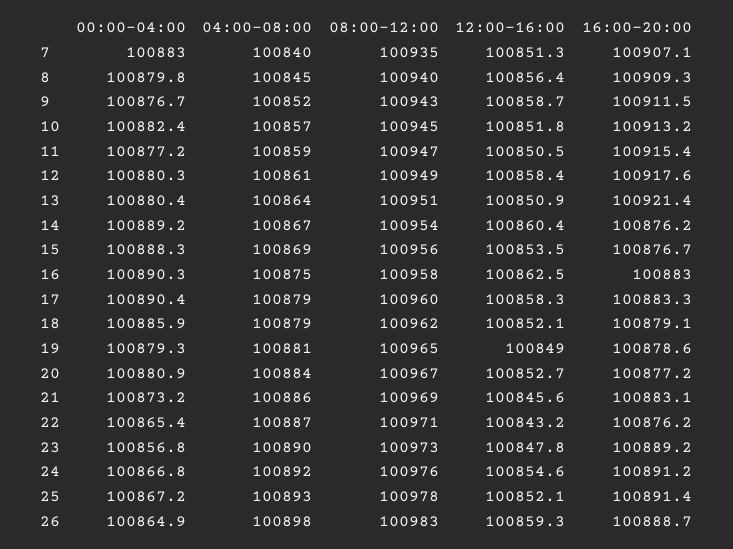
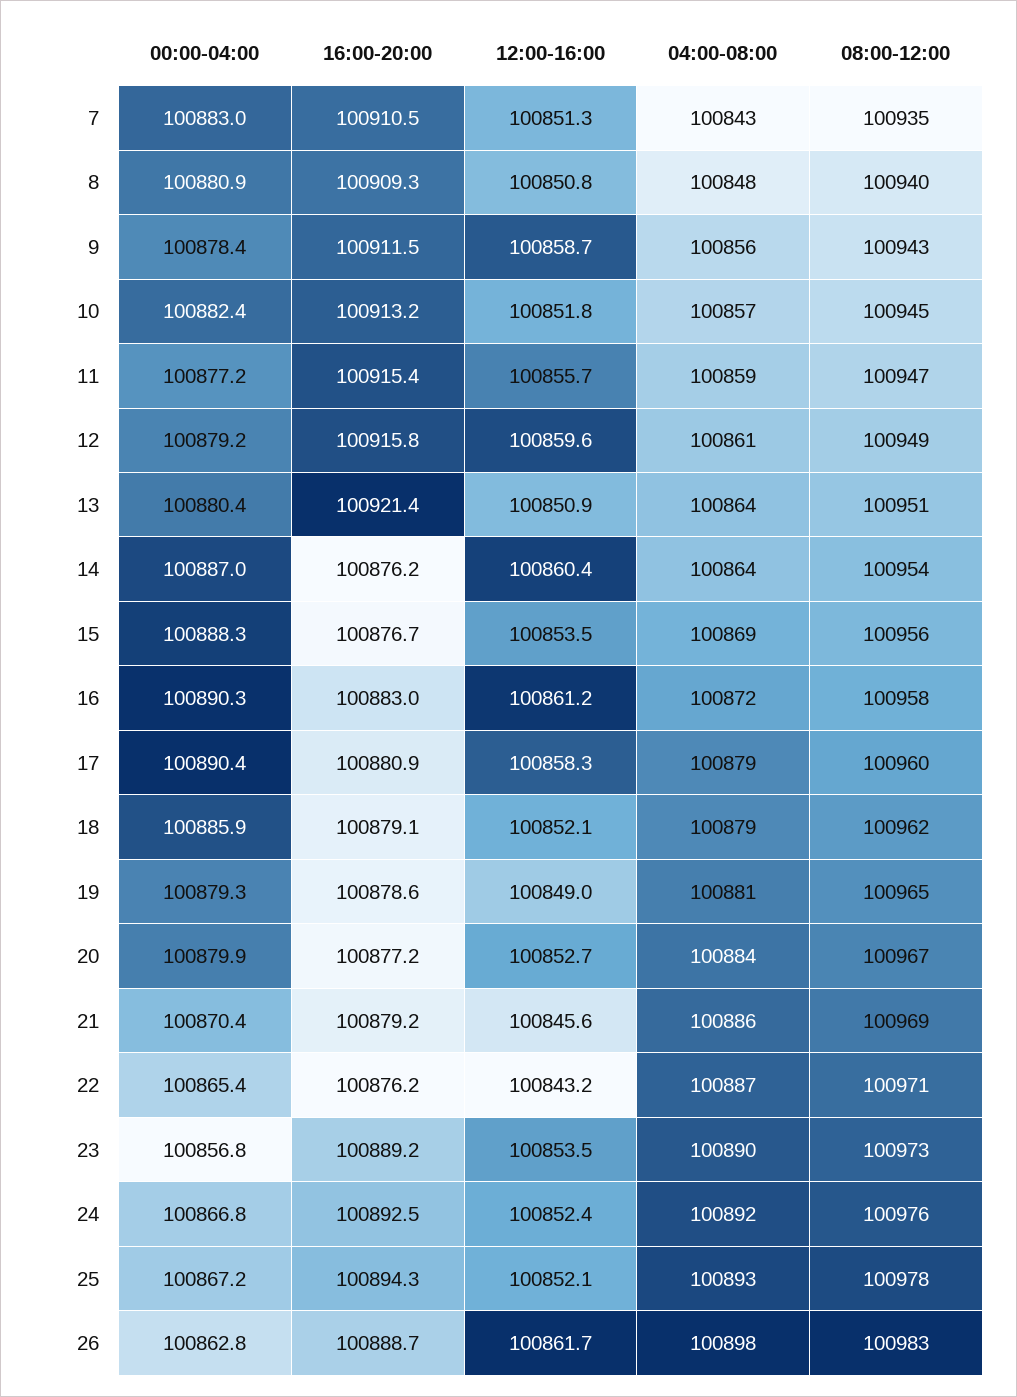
04:00-08:00, 7: 100840 -> 100843
16:00-20:00, 7: 100907.1 -> 100910.5
00:00-04:00, 8: 100879.8 -> 100880.9
04:00-08:00, 8: 100845 -> 100848
12:00-16:00, 8: 100856.4 -> 100850.8
00:00-04:00, 9: 100876.7 -> 100878.4
04:00-08:00, 9: 100852 -> 100856
12:00-16:00, 11: 100850.5 -> 100855.7
00:00-04:00, 12: 100880.3 -> 100879.2
12:00-16:00, 12: 100858.4 -> 100859.6
16:00-20:00, 12: 100917.6 -> 100915.8
00:00-04:00, 14: 100889.2 -> 100887
04:00-08:00, 14: 100867 -> 100864
04:00-08:00, 16: 100875 -> 100872
12:00-16:00, 16: 100862.5 -> 100861.2
16:00-20:00, 17: 100883.3 -> 100880.9
00:00-04:00, 20: 100880.9 -> 100879.9
00:00-04:00, 21: 100873.2 -> 100870.4
16:00-20:00, 21: 100883.1 -> 100879.2
12:00-16:00, 23: 100847.8 -> 100853.5
12:00-16:00, 24: 100854.6 -> 100852.4
16:00-20:00, 24: 100891.2 -> 100892.5
16:00-20:00, 25: 100891.4 -> 100894.3
00:00-04:00, 26: 100864.9 -> 100862.8
12:00-16:00, 26: 100859.3 -> 100861.7

